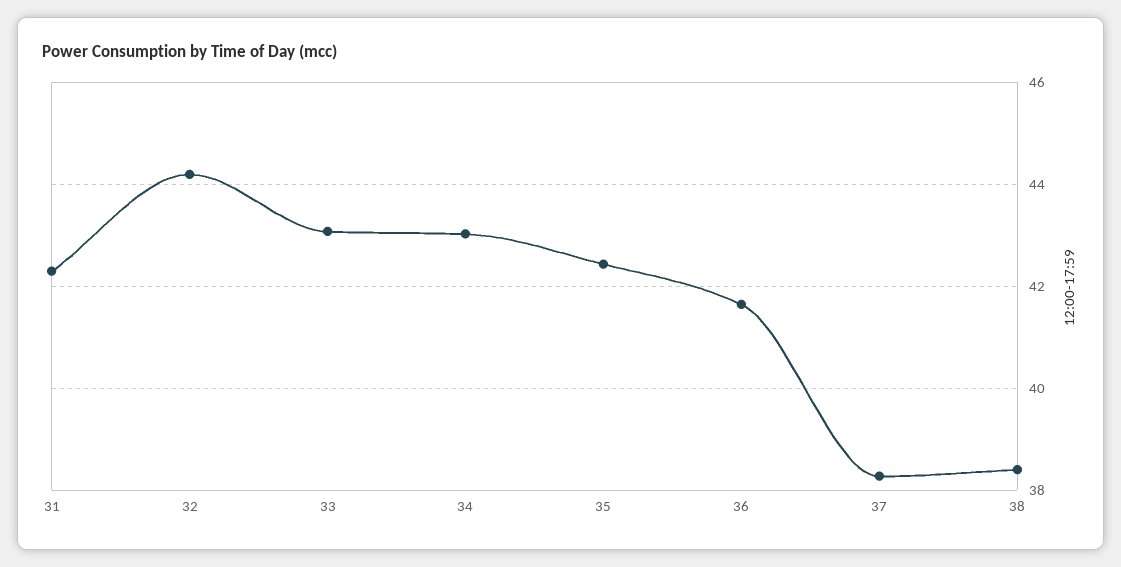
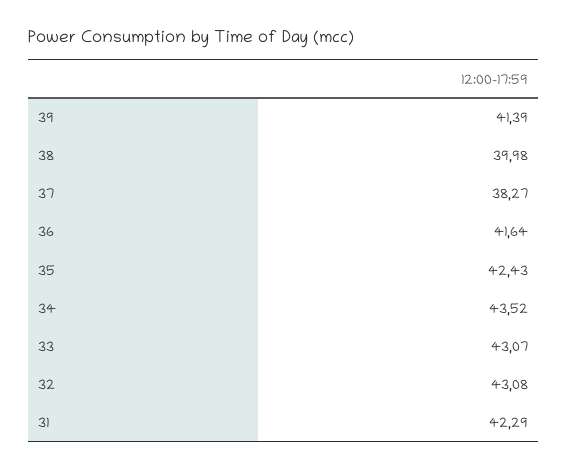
32: 44.2 -> 43.08
34: 43 -> 43.52
38: 38.4 -> 39.98
39: none -> 41.39

